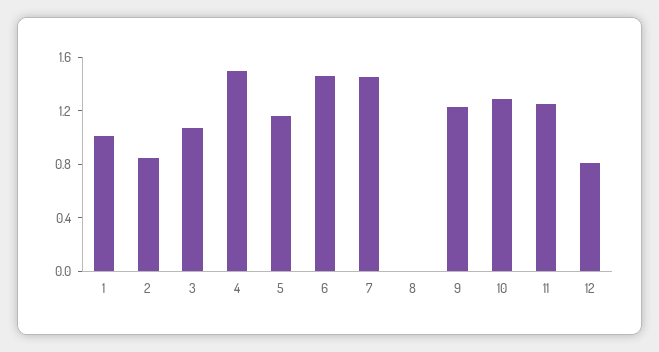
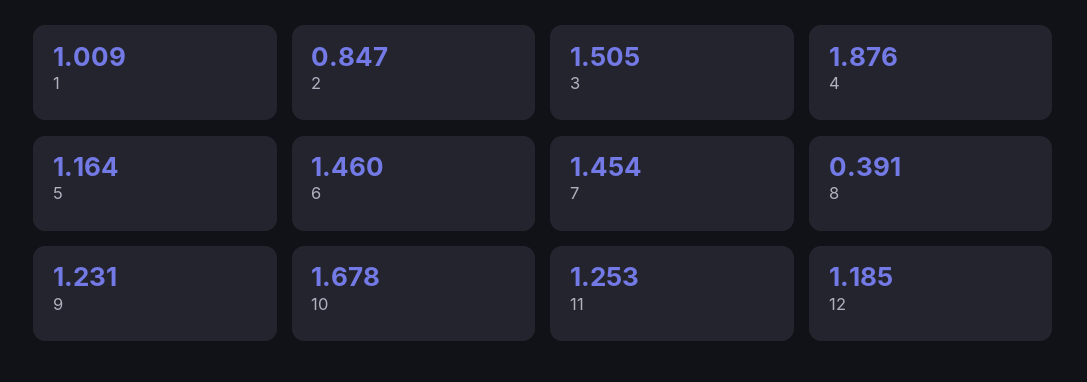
3: 1.1 -> 1.505
4: 1.5 -> 1.876
8: 0 -> 0.391
10: 1.3 -> 1.678
12: 0.8 -> 1.185

